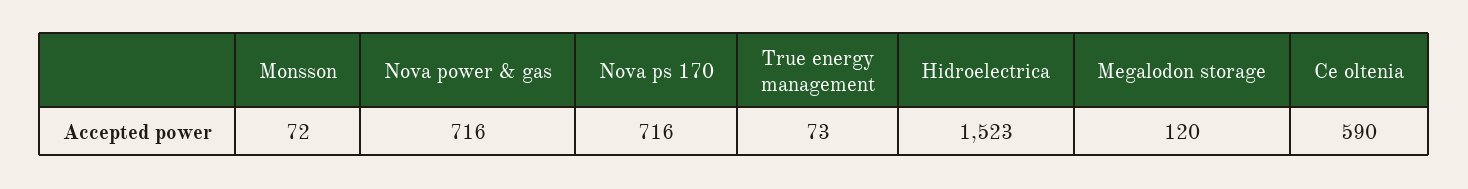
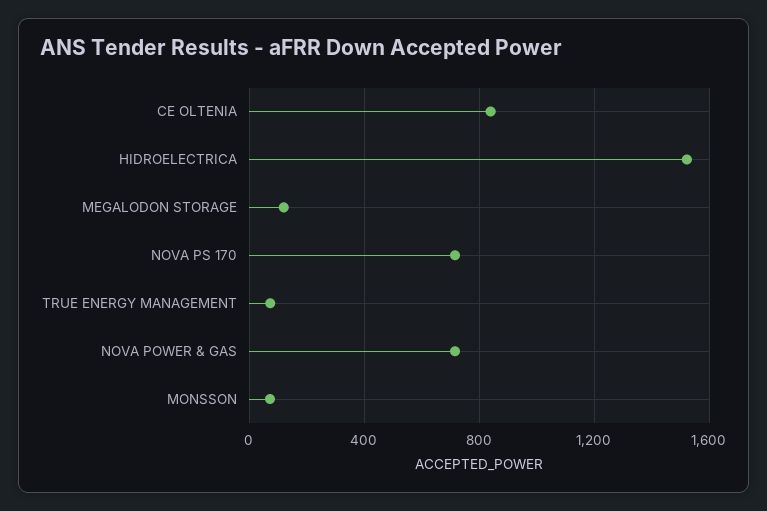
Ce oltenia: 590 -> 850

